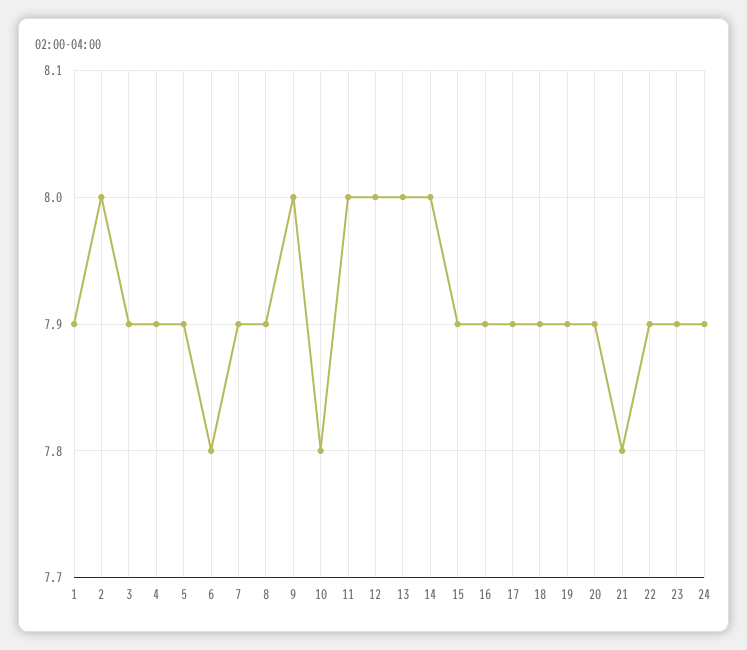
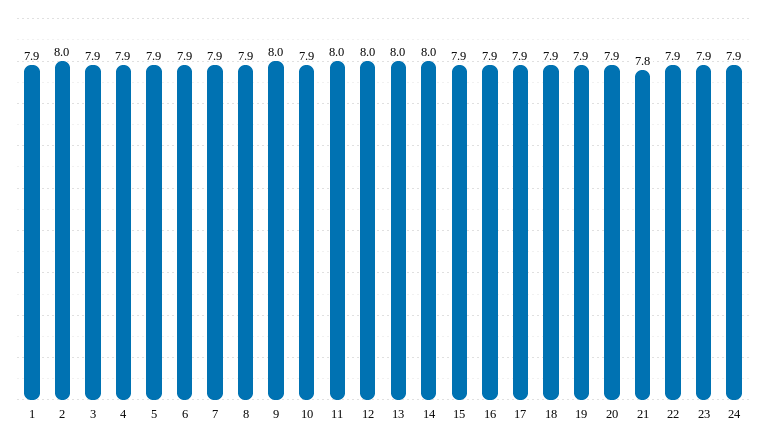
6: 7.8 -> 7.9
10: 7.8 -> 7.9

